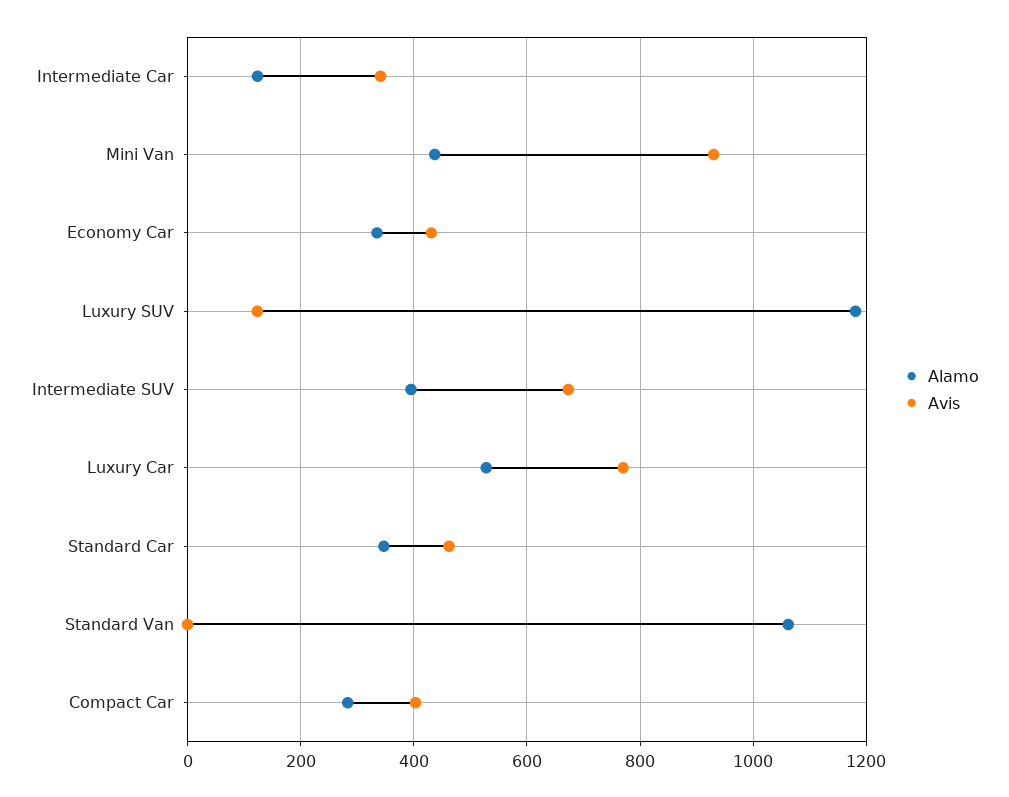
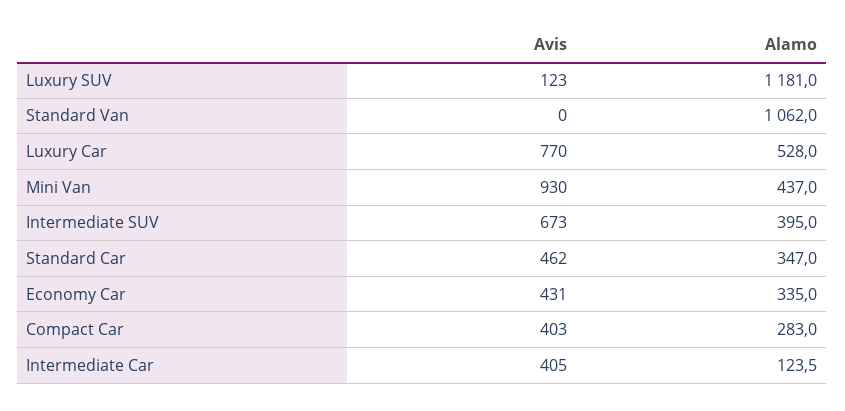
Avis, Intermediate Car: 340 -> 405

